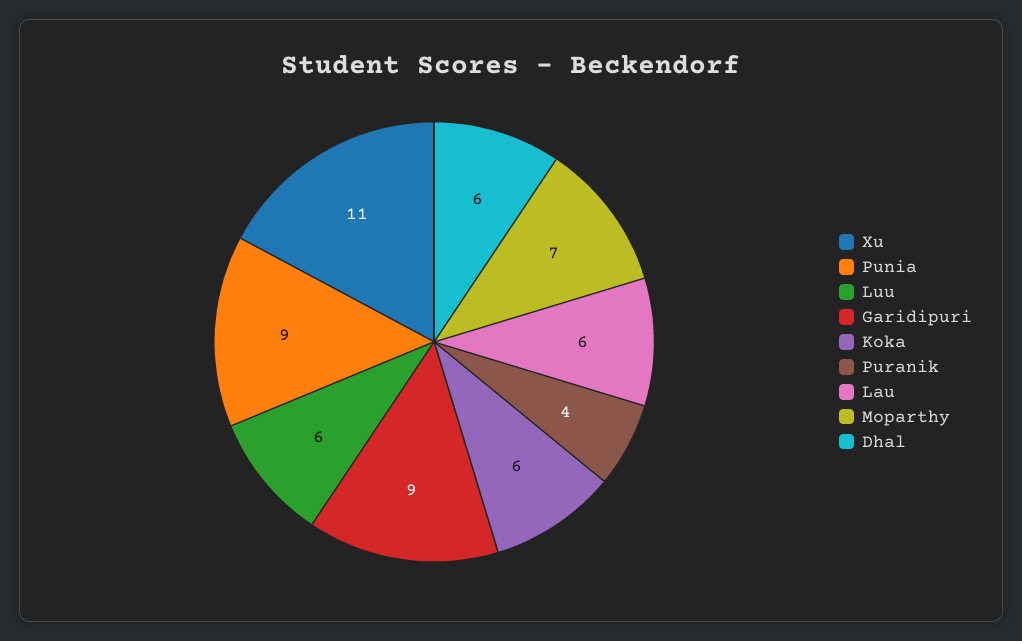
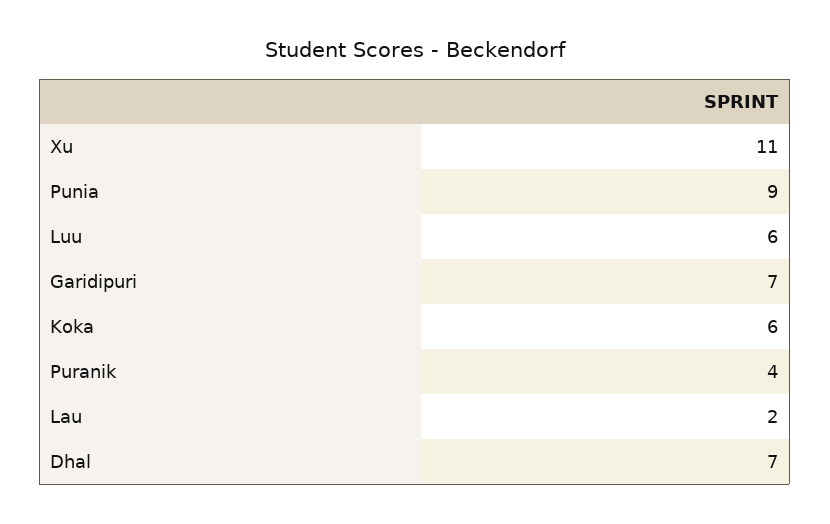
Garidipuri: 9 -> 7
Lau: 6 -> 2
Moparthy: 7 -> none
Dhal: 6 -> 7

